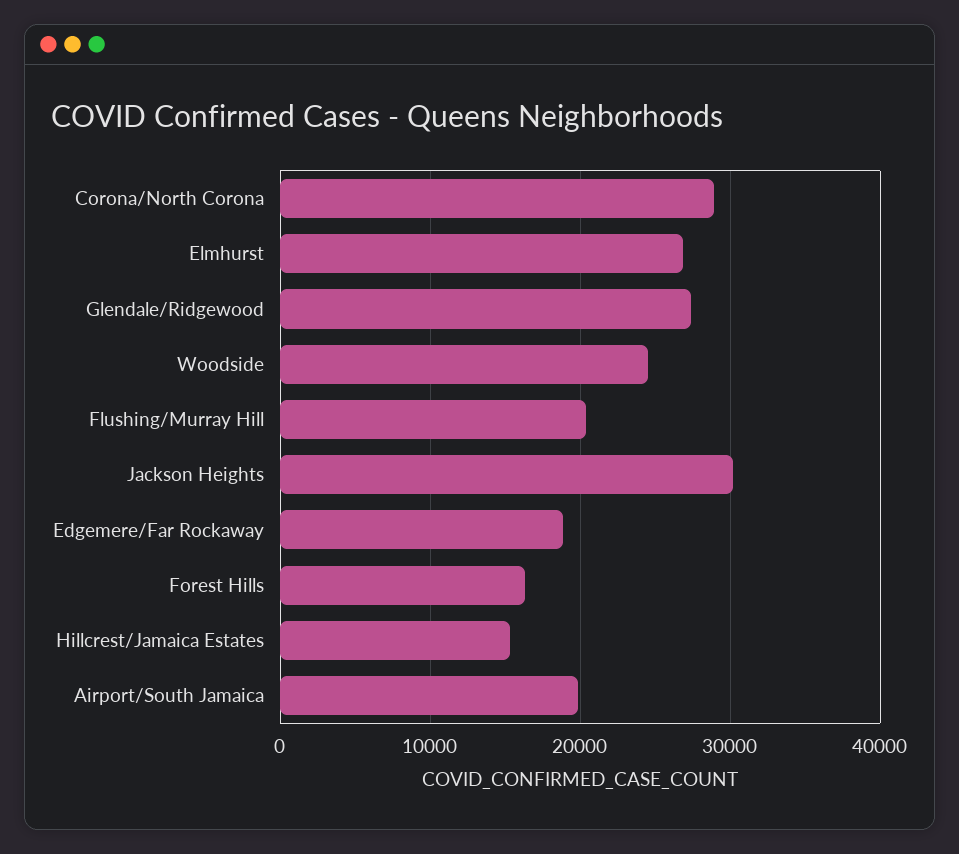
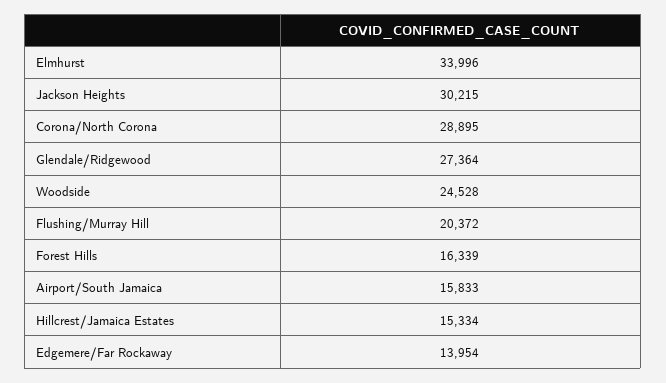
Elmhurst: 27000 -> 33996
Edgemere/Far Rockaway: 19000 -> 13954
Airport/South Jamaica: 20000 -> 15833

